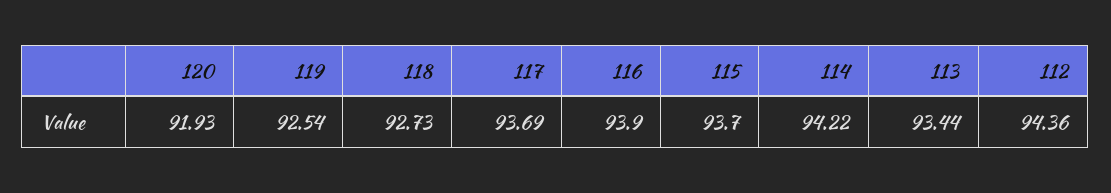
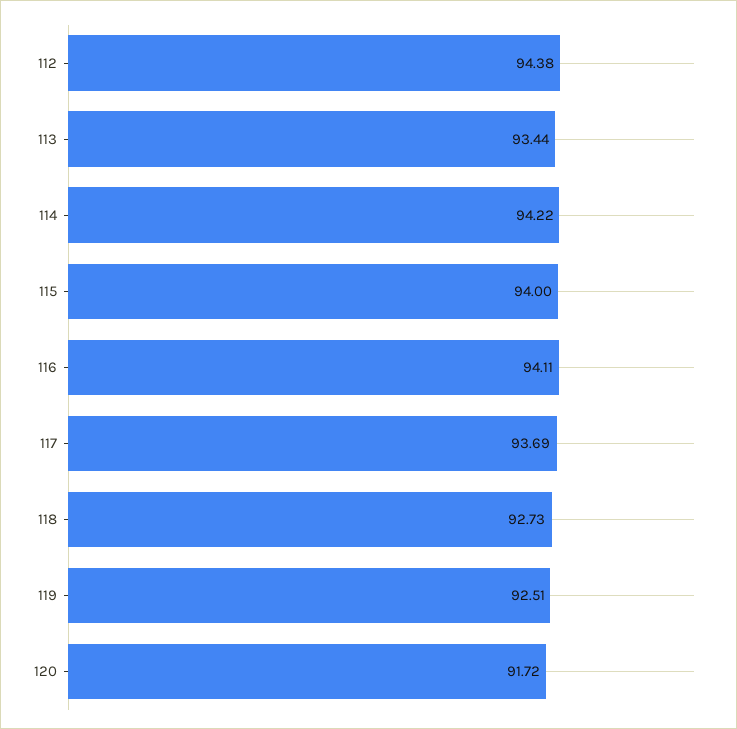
120: 91.93 -> 91.72
119: 92.54 -> 92.51
116: 93.9 -> 94.11
115: 93.7 -> 94
112: 94.36 -> 94.38

